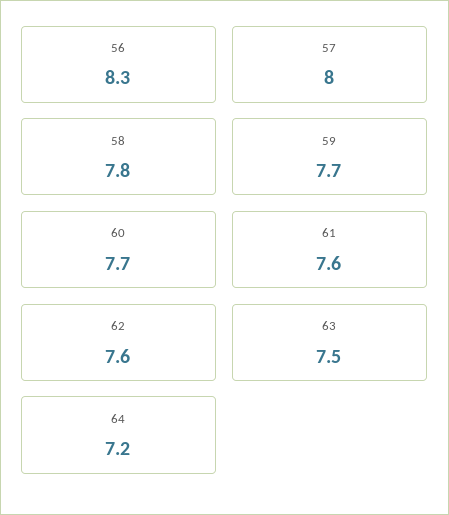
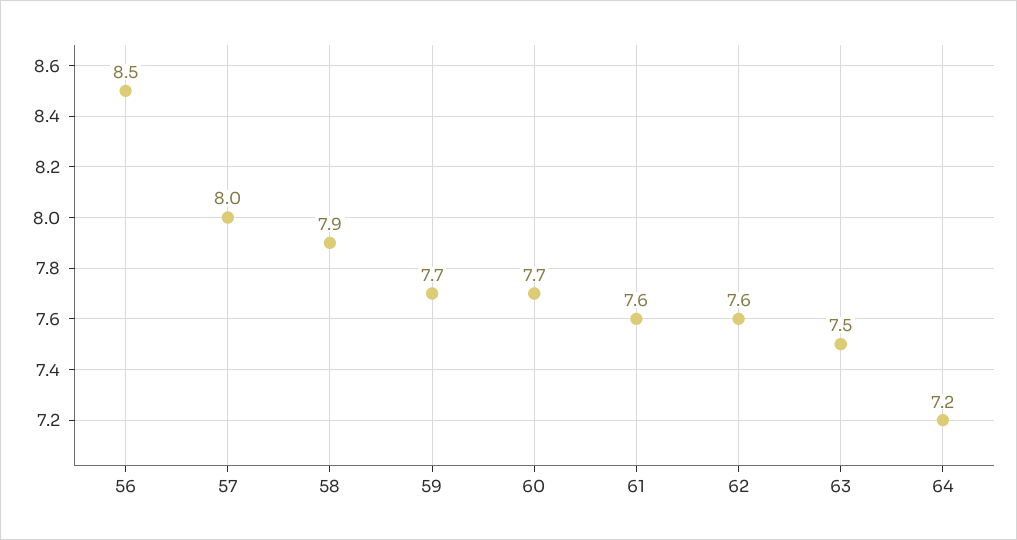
56: 8.3 -> 8.5
58: 7.8 -> 7.9

